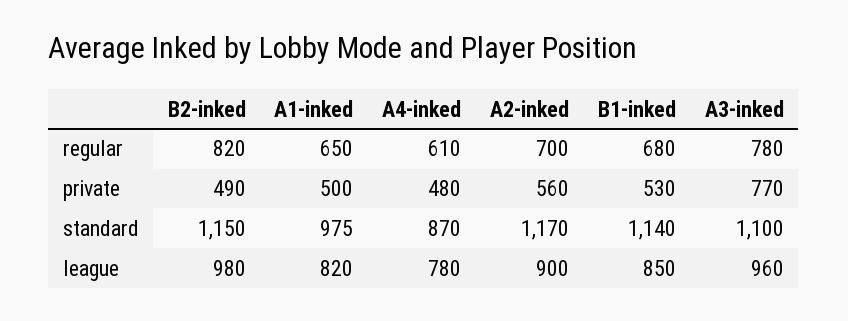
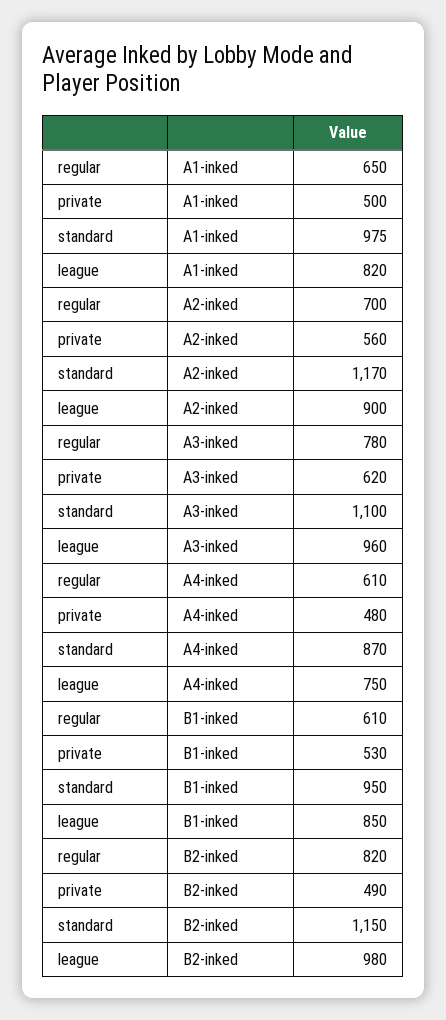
B1-inked, regular: 680 -> 610
A3-inked, private: 770 -> 620
B1-inked, standard: 1140 -> 950
A4-inked, league: 780 -> 750

